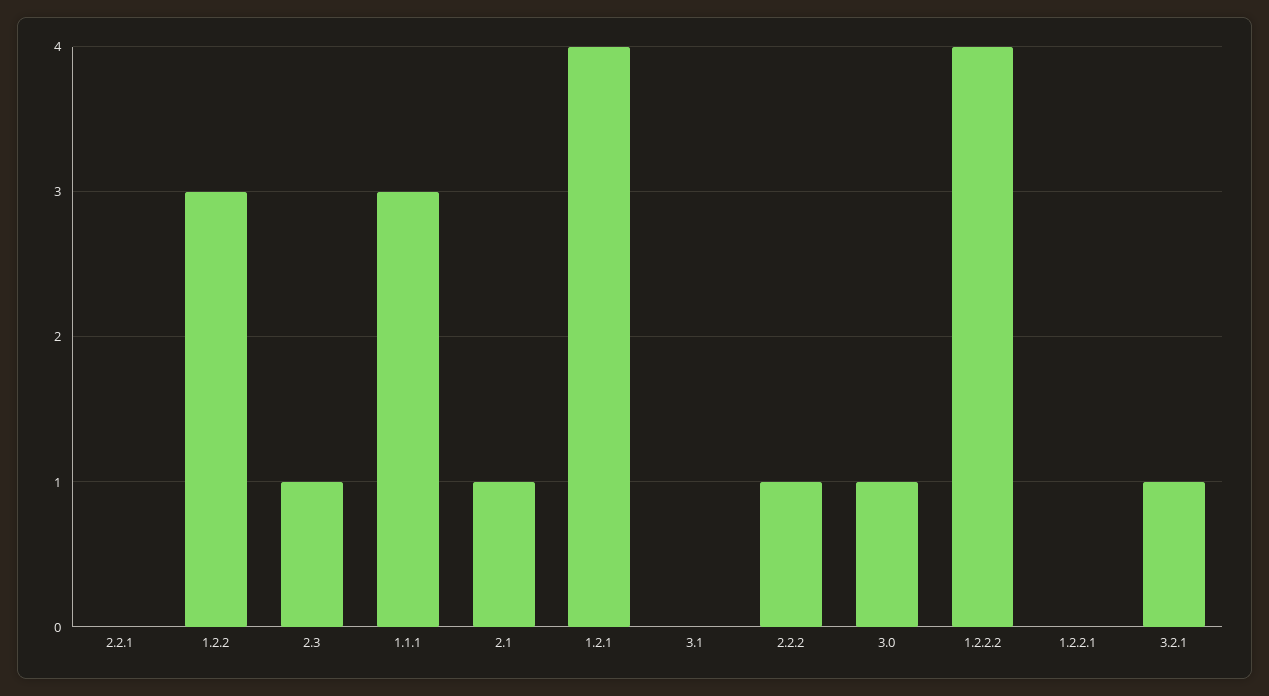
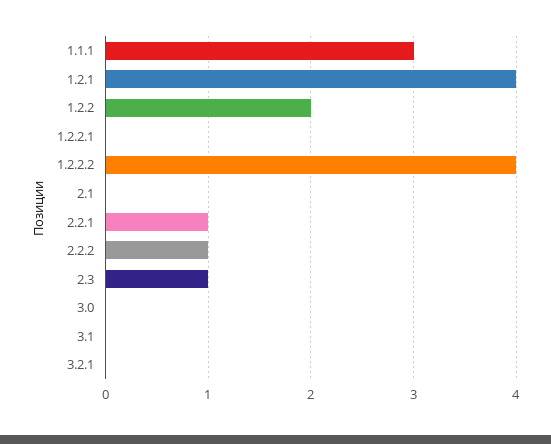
2.2.1: 0 -> 1
1.2.2: 3 -> 2
2.1: 1 -> 0
3.0: 1 -> 0
3.2.1: 1 -> 0

